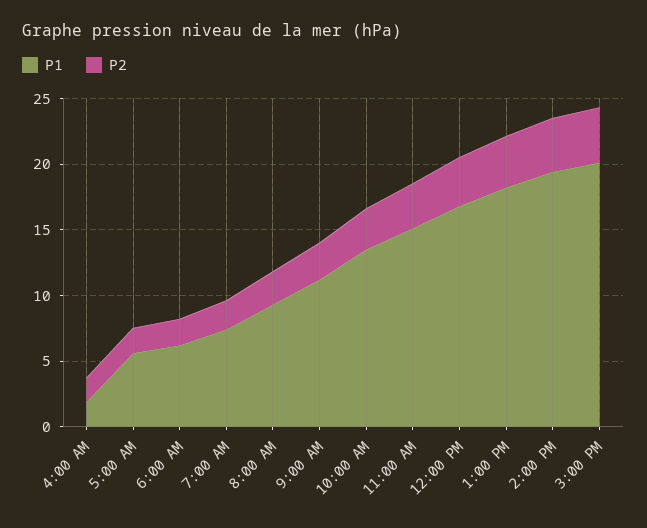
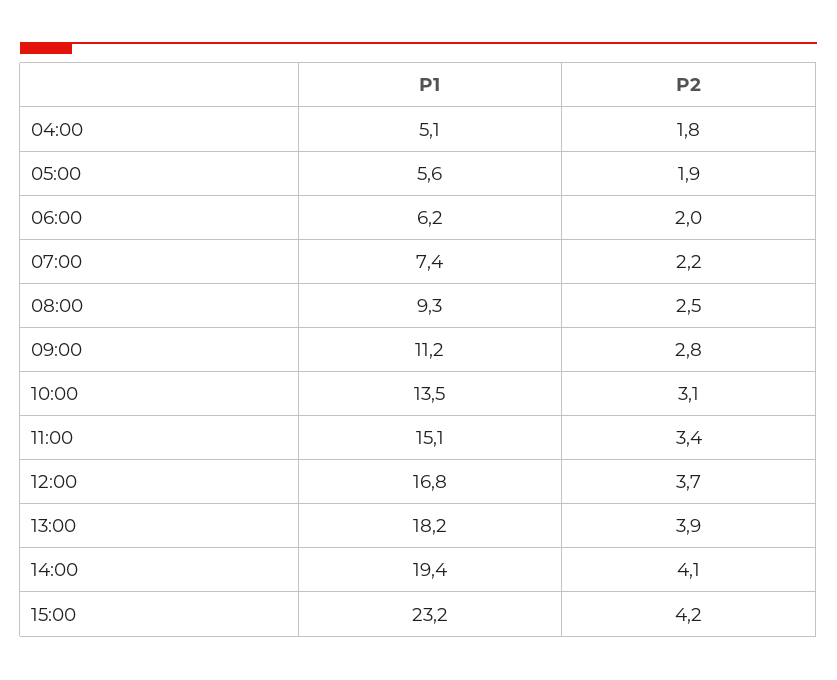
P1, 4:00 AM: 2 -> 5.1
P1, 3:00 PM: 20 -> 23.2

